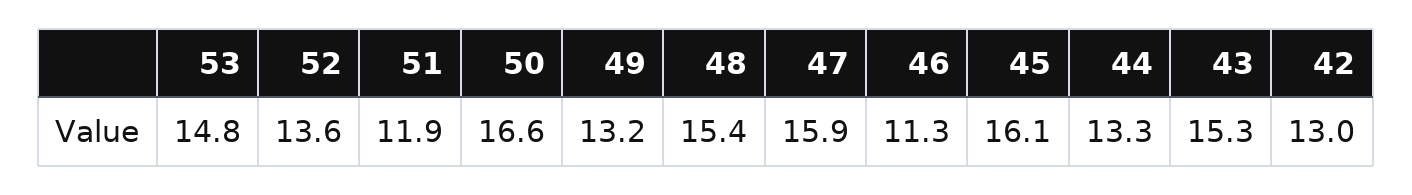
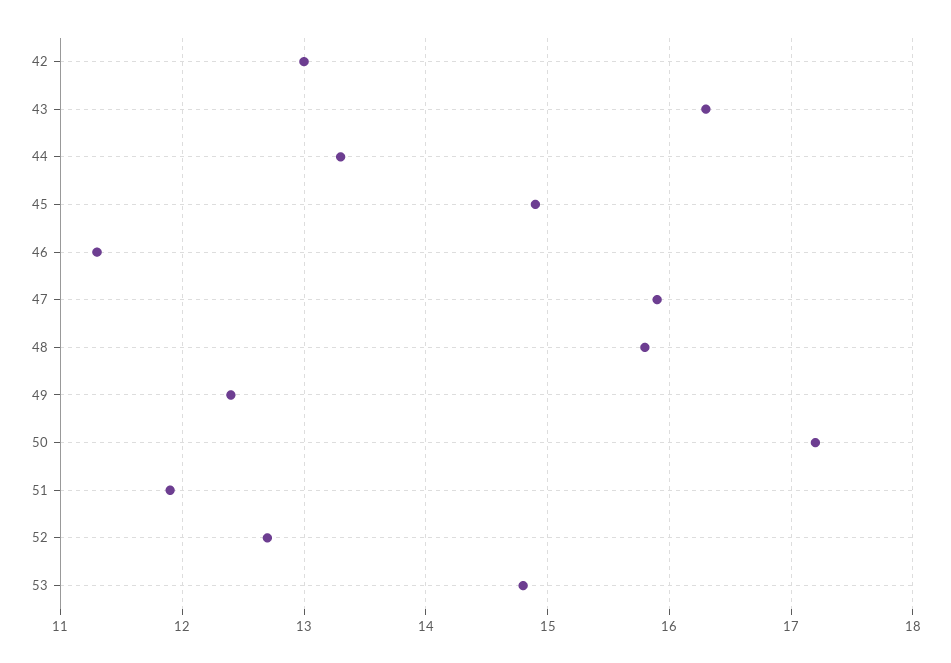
52: 13.6 -> 12.7
50: 16.6 -> 17.2
49: 13.2 -> 12.4
48: 15.4 -> 15.8
45: 16.1 -> 14.9
43: 15.3 -> 16.3

